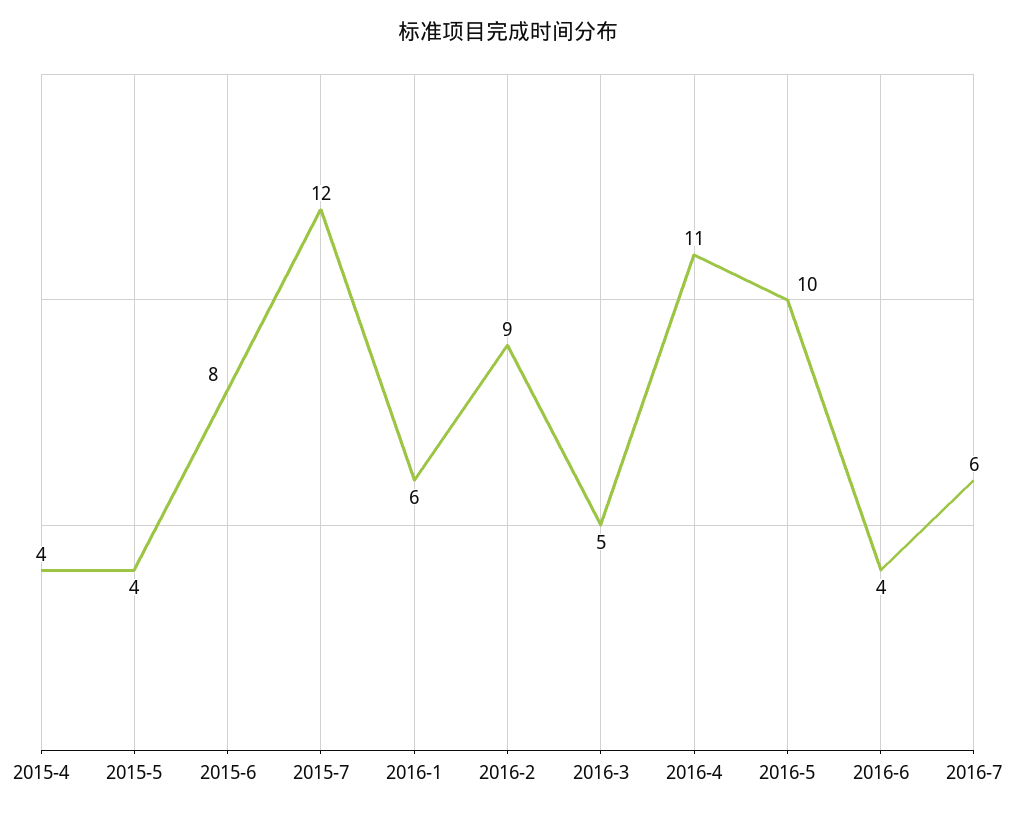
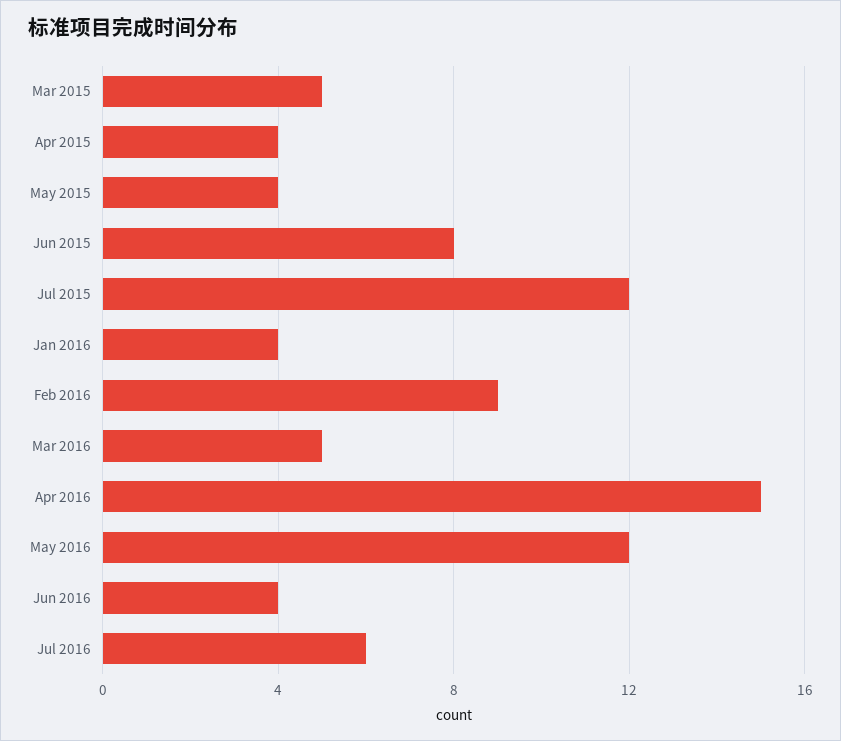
2016-1: 6 -> 4
2016-4: 11 -> 15
2016-5: 10 -> 12
Mar 2015: none -> 5

